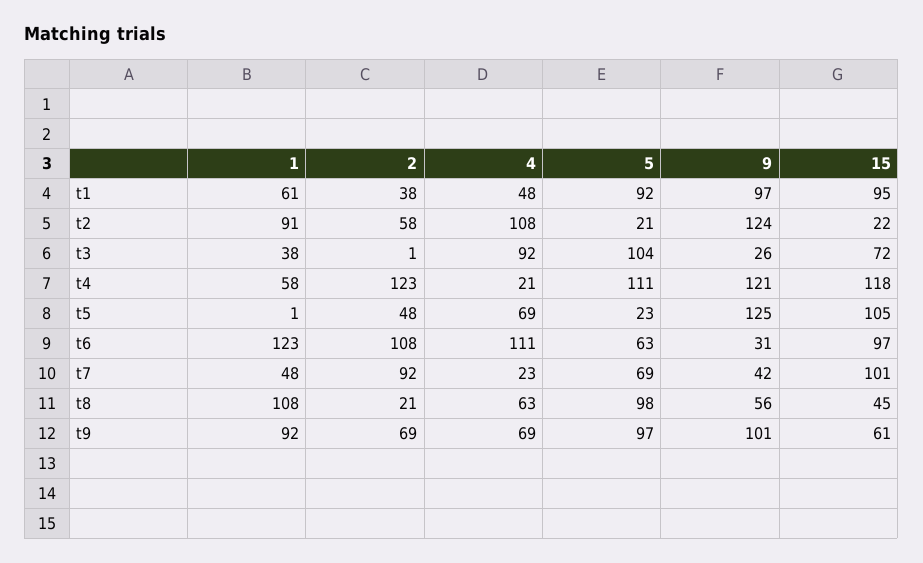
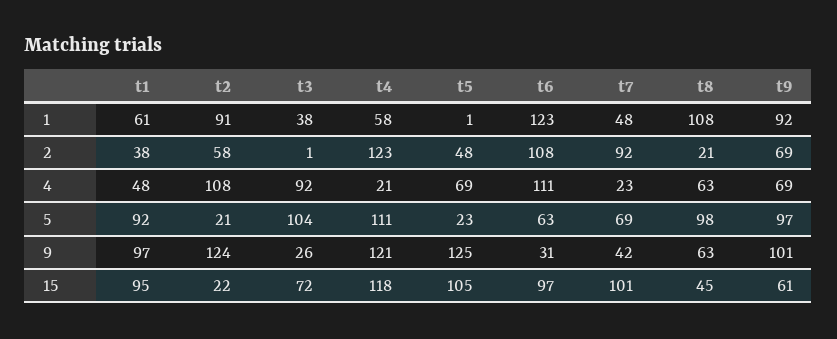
9, t8: 56 -> 63

